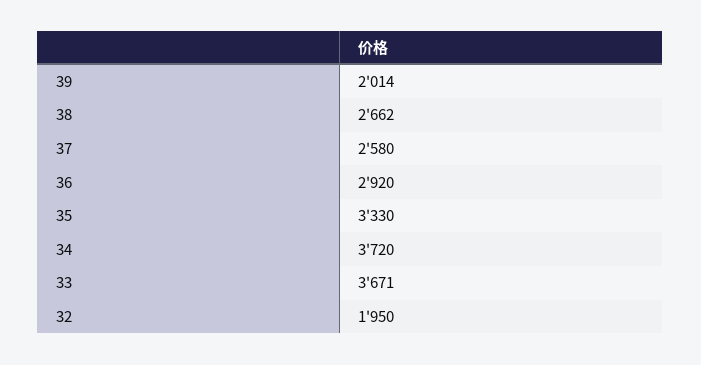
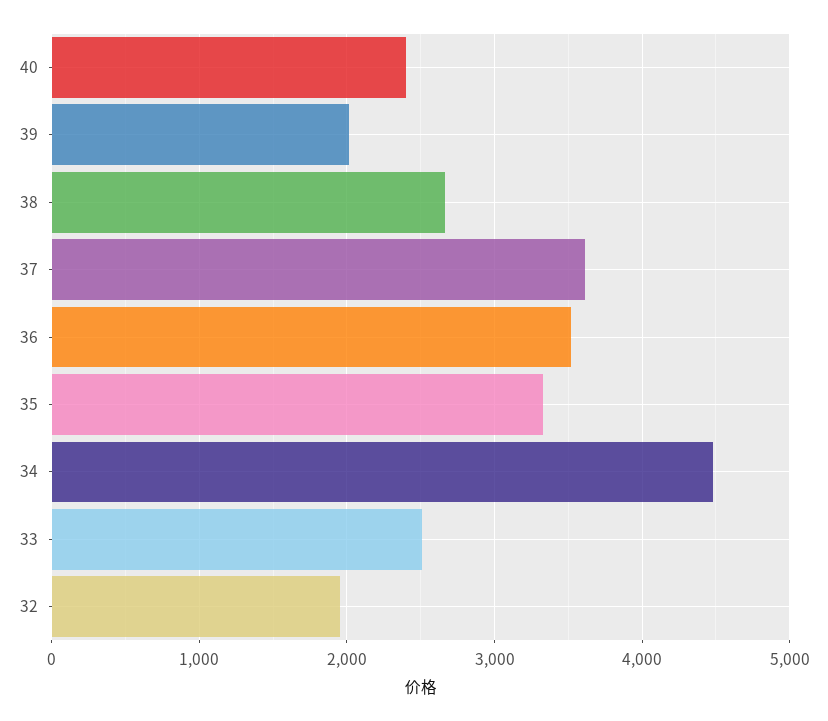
37: 2580 -> 3600
36: 2920 -> 3500
34: 3720 -> 4500
33: 3671 -> 2500
40: none -> 2400

